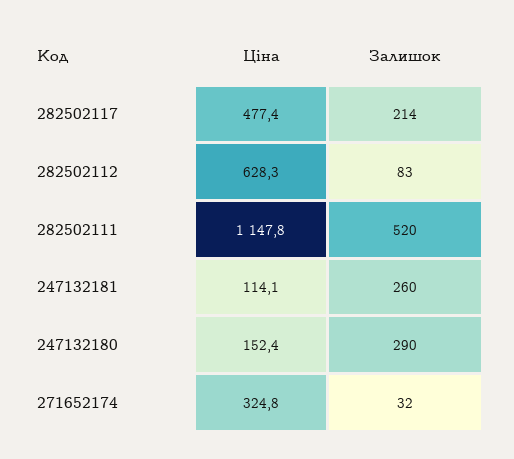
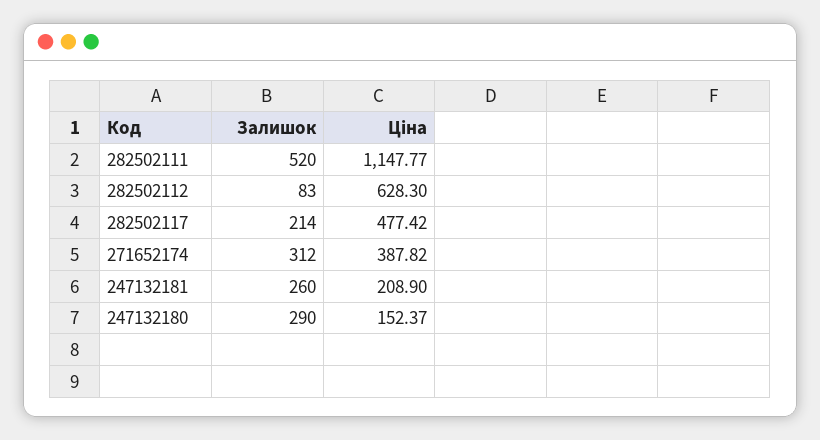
Ціна, 247132181: 114.1 -> 208.9
Ціна, 271652174: 324.8 -> 387.82
Залишок, 271652174: 32 -> 312

